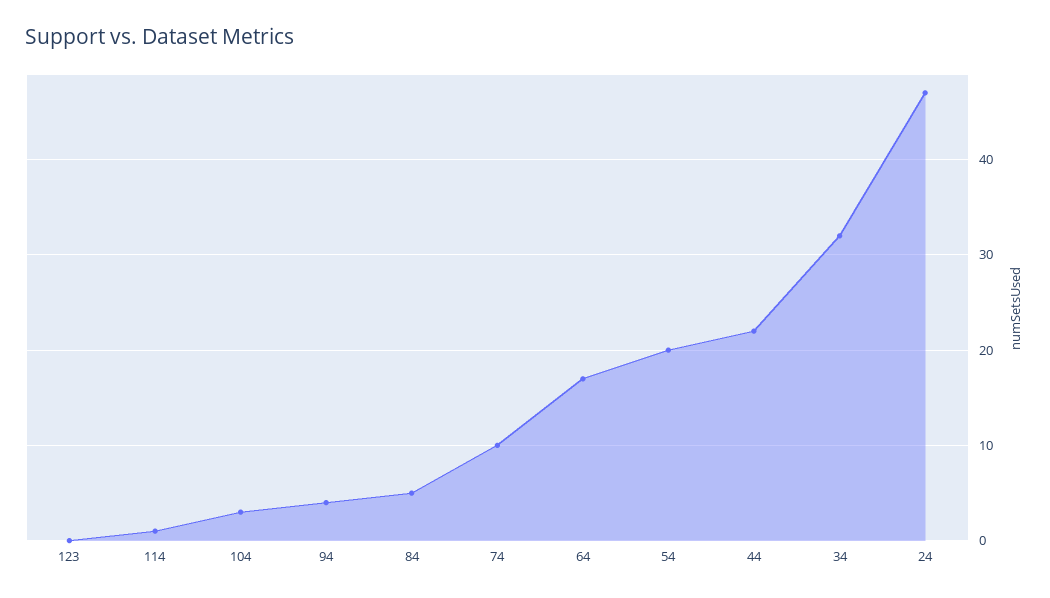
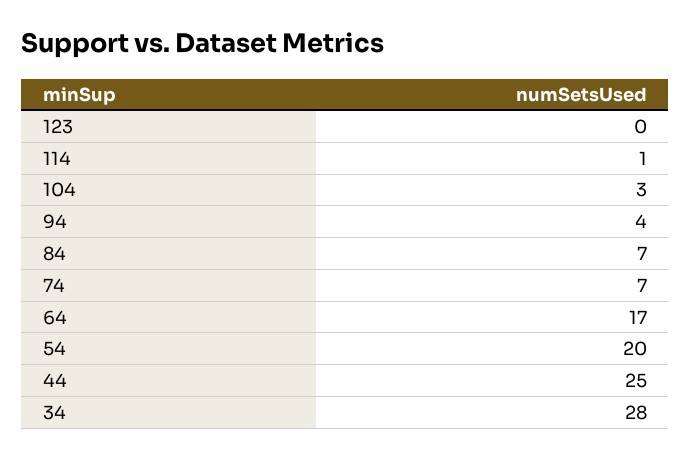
84: 5 -> 7
74: 10 -> 7
44: 22 -> 25
34: 32 -> 28
24: 47 -> none

